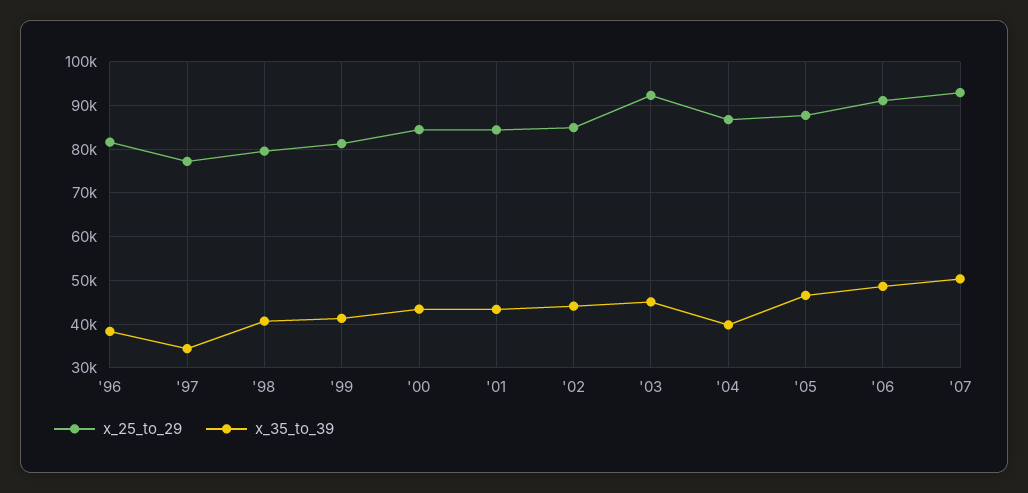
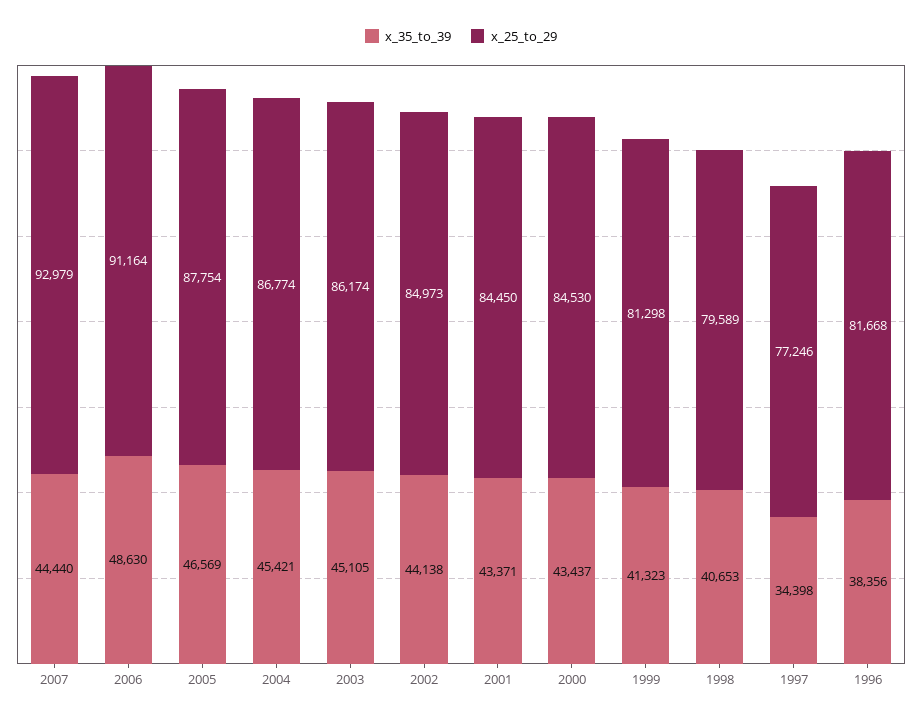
x_25_to_29, '03: 92000 -> 86174
x_35_to_39, '04: 40000 -> 45421
x_35_to_39, '07: 50000 -> 44440

